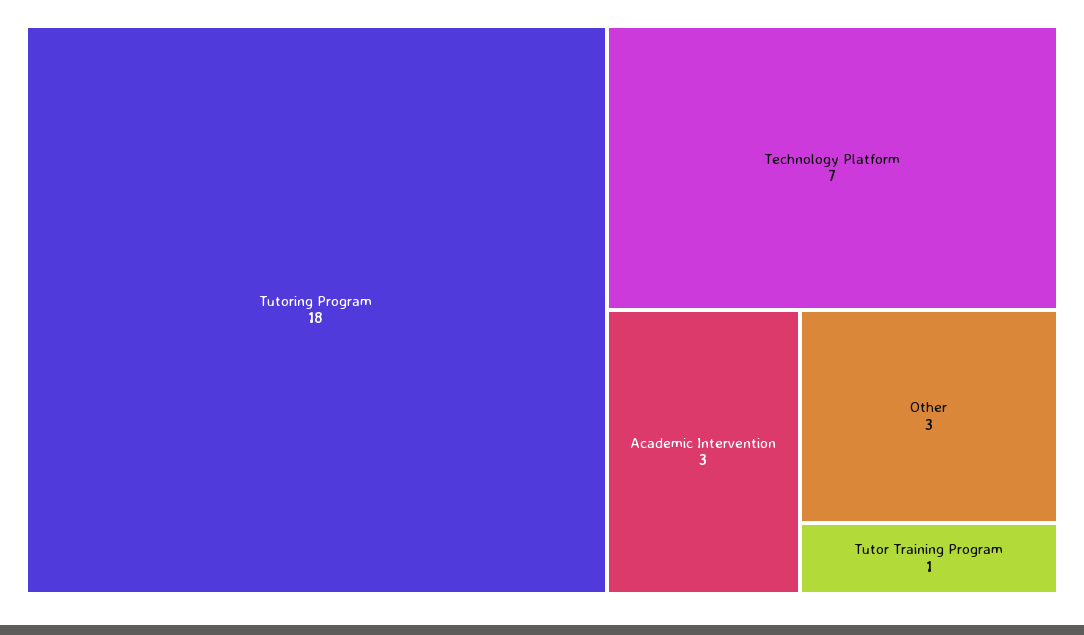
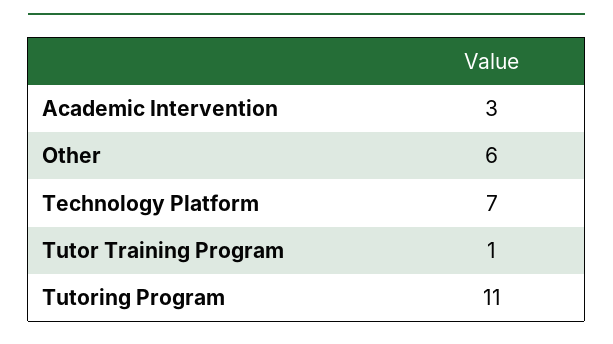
Tutoring Program: 18 -> 11
Other: 3 -> 6

